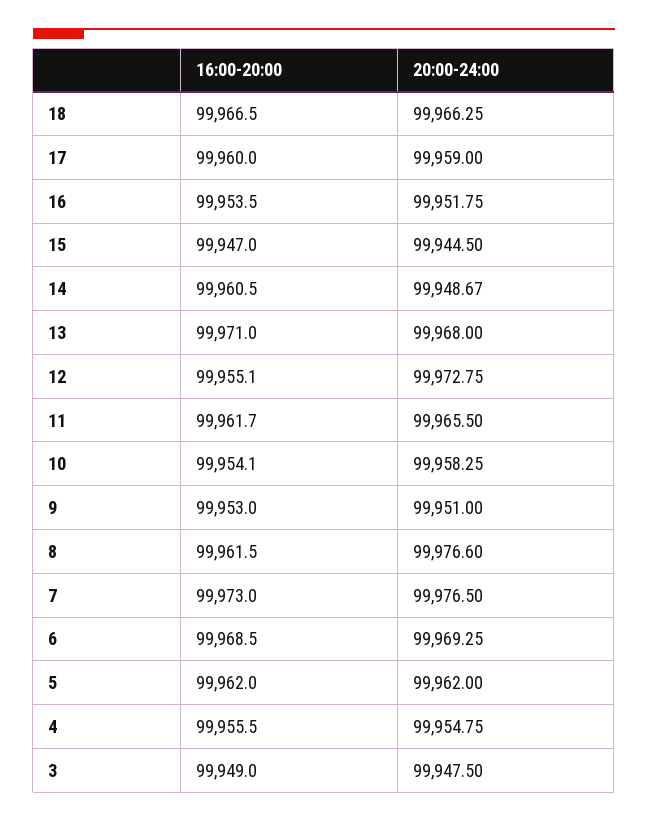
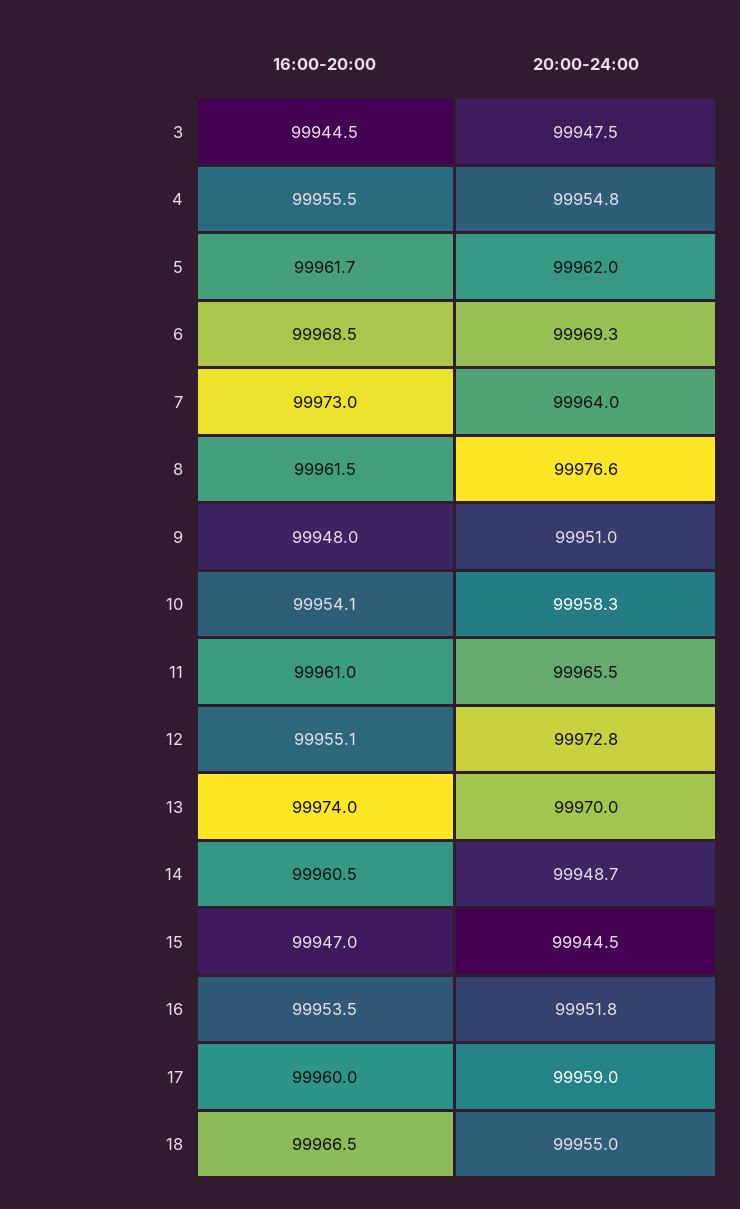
20:00-24:00, 18: 99966.25 -> 99955
16:00-20:00, 13: 99971 -> 99974
20:00-24:00, 13: 99968 -> 99970
16:00-20:00, 11: 99961.7 -> 99961
16:00-20:00, 9: 99953 -> 99948
20:00-24:00, 7: 99976.5 -> 99964
16:00-20:00, 5: 99962 -> 99961.7
16:00-20:00, 3: 99949 -> 99944.5

